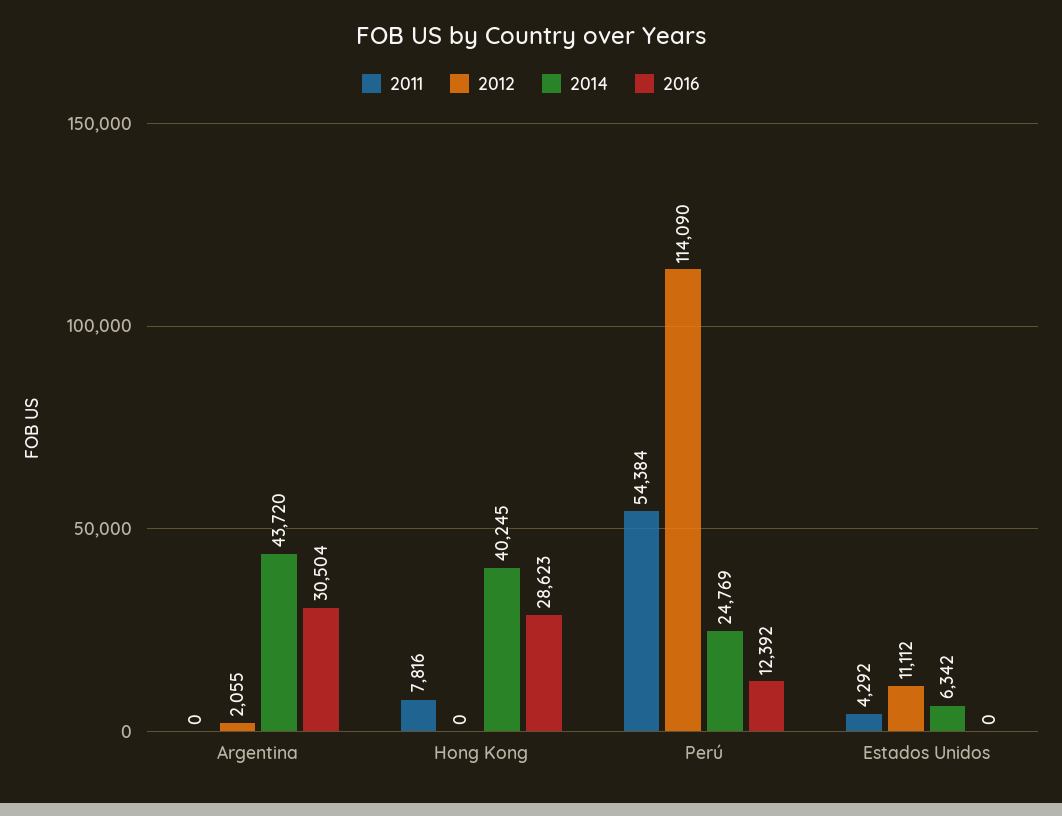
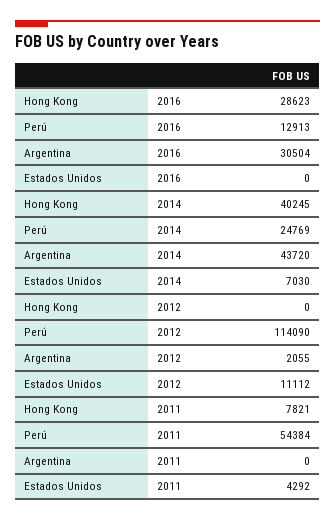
2011, Hong Kong: 7816 -> 7821
2016, Perú: 12392 -> 12913
2014, Estados Unidos: 6342 -> 7030

